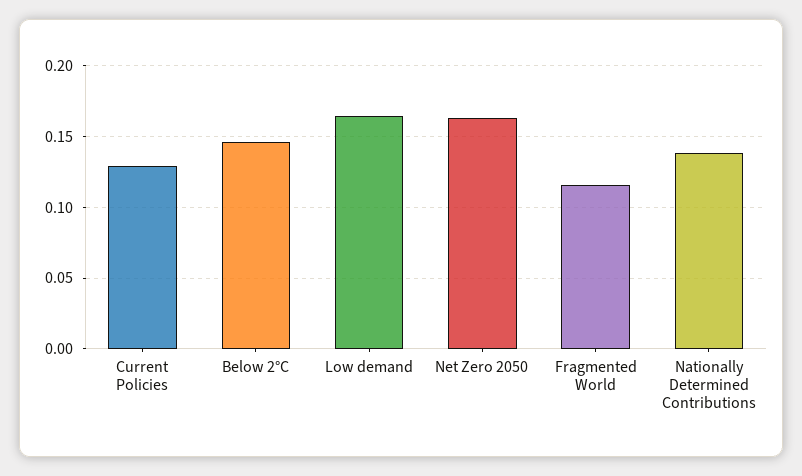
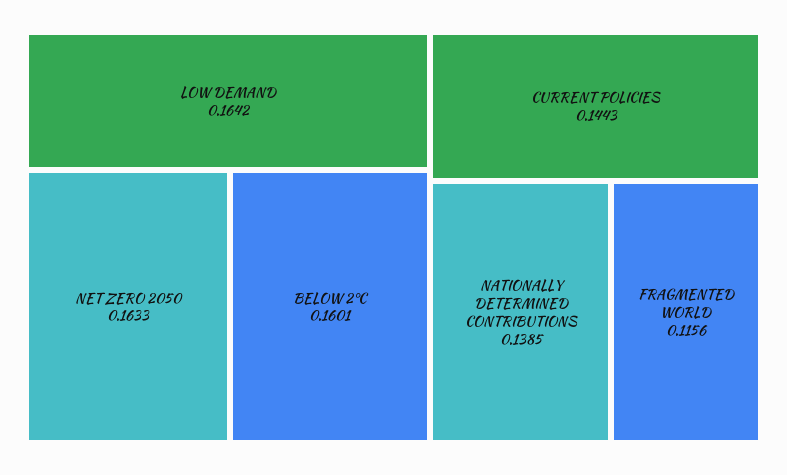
Current Policies: 0.13 -> 0.1443
Below 2°C: 0.145 -> 0.1601

